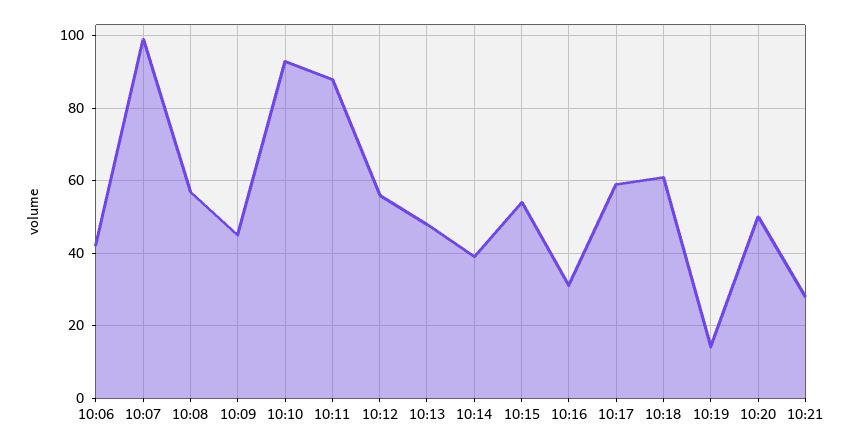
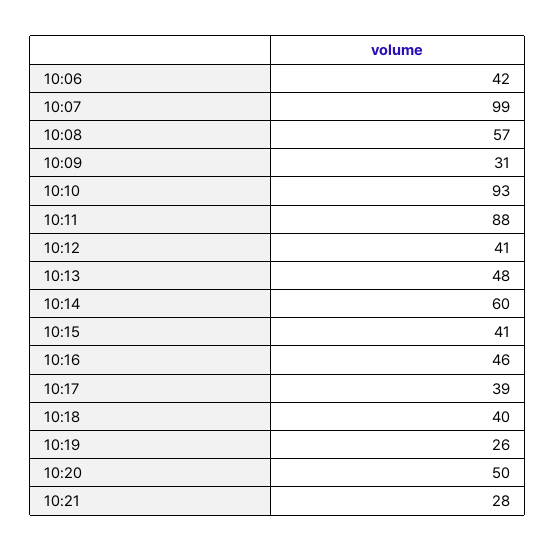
10:09: 45 -> 31
10:12: 55 -> 41
10:14: 40 -> 60
10:15: 55 -> 41
10:16: 30 -> 46
10:17: 60 -> 39
10:18: 60 -> 40
10:19: 15 -> 26

